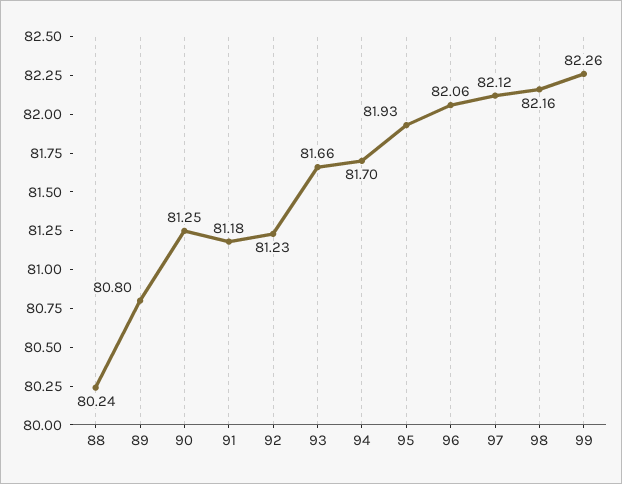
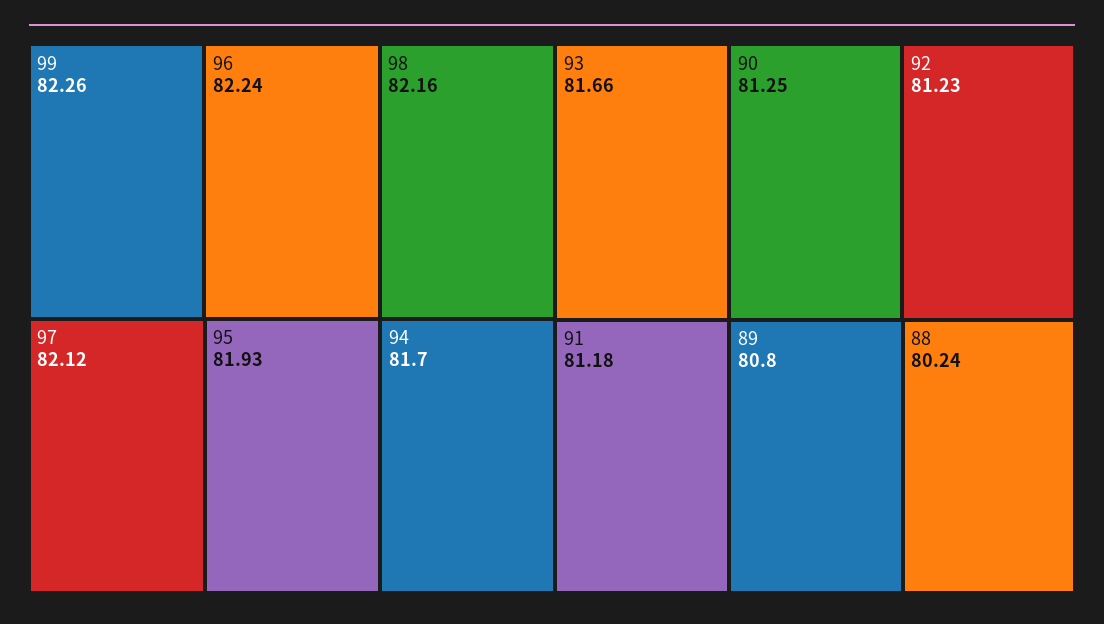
96: 82.06 -> 82.24

